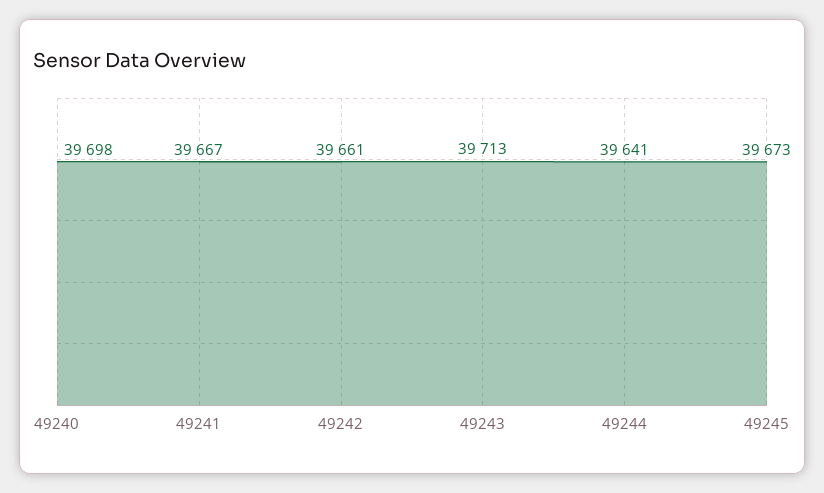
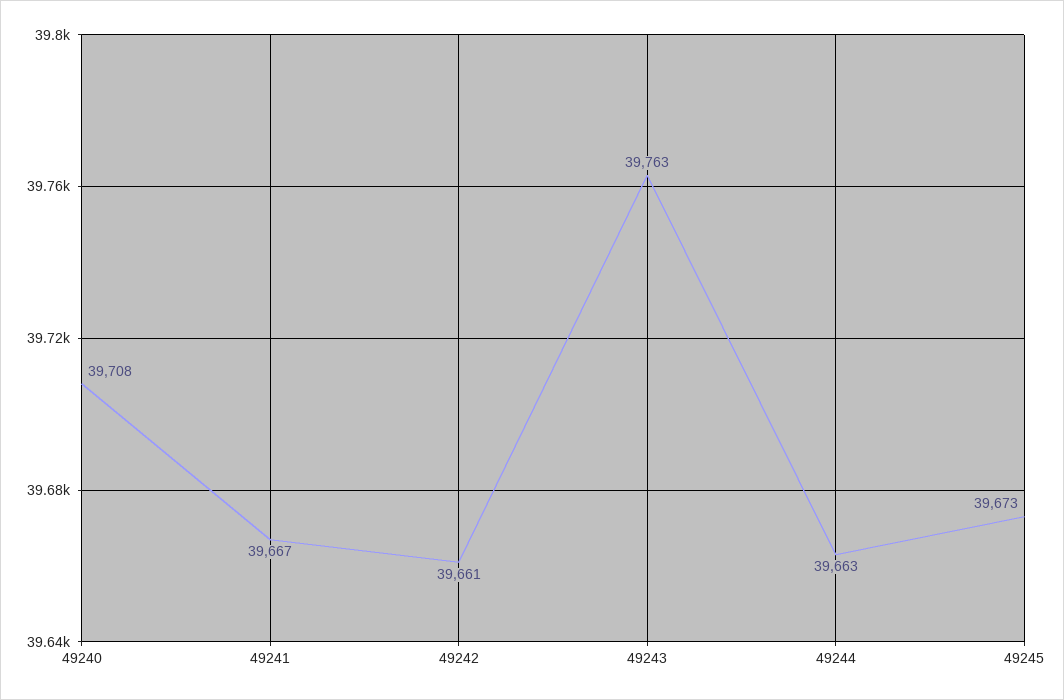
49240: 39698 -> 39708
49243: 39713 -> 39763
49244: 39641 -> 39663

